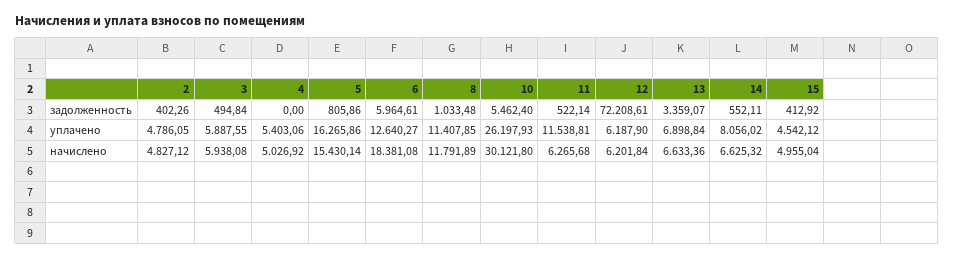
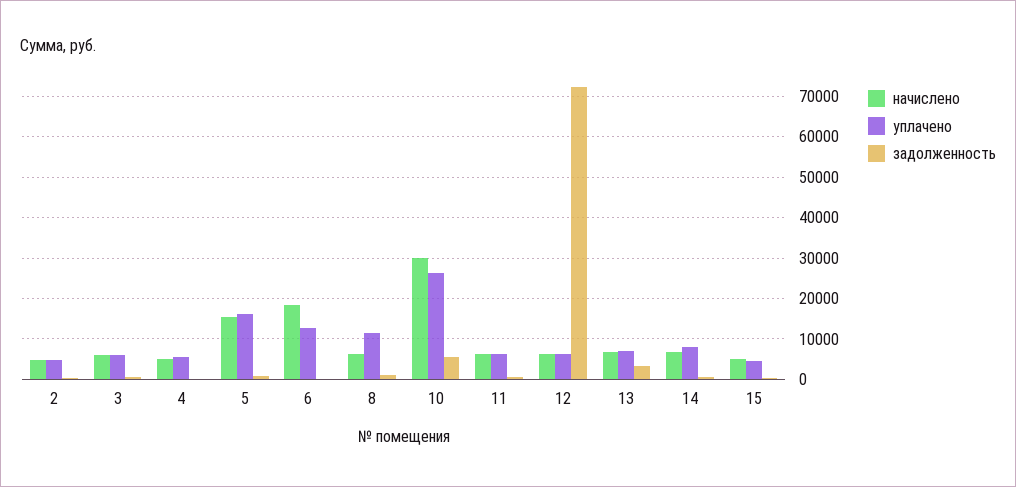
задолженность, 6: 5964.61 -> 0
уплачено, 11: 11538.81 -> 6000
начислено, 8: 11791.89 -> 6000

